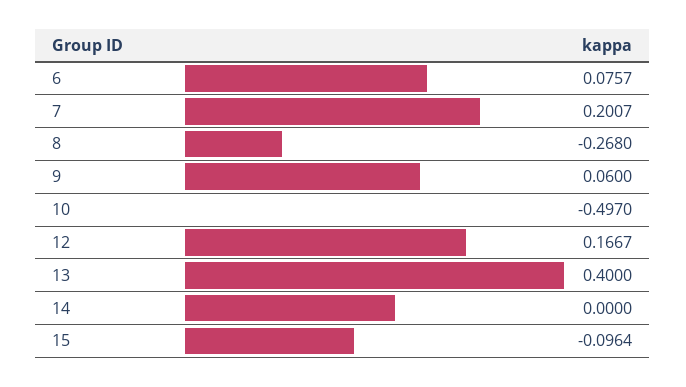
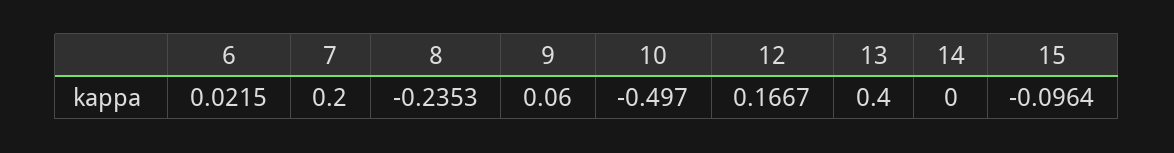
6: 0.0757 -> 0.0215
7: 0.2007 -> 0.2
8: -0.268 -> -0.2353

